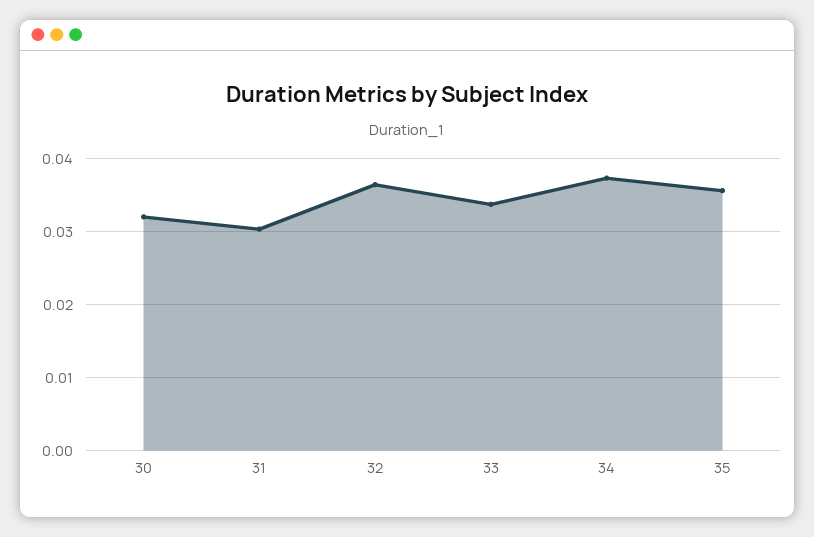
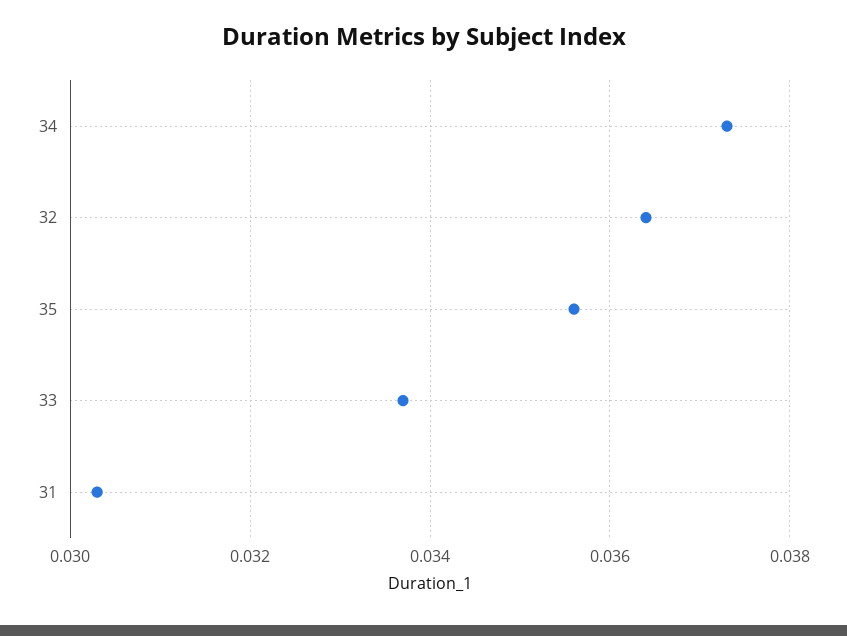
30: 0.032 -> none

